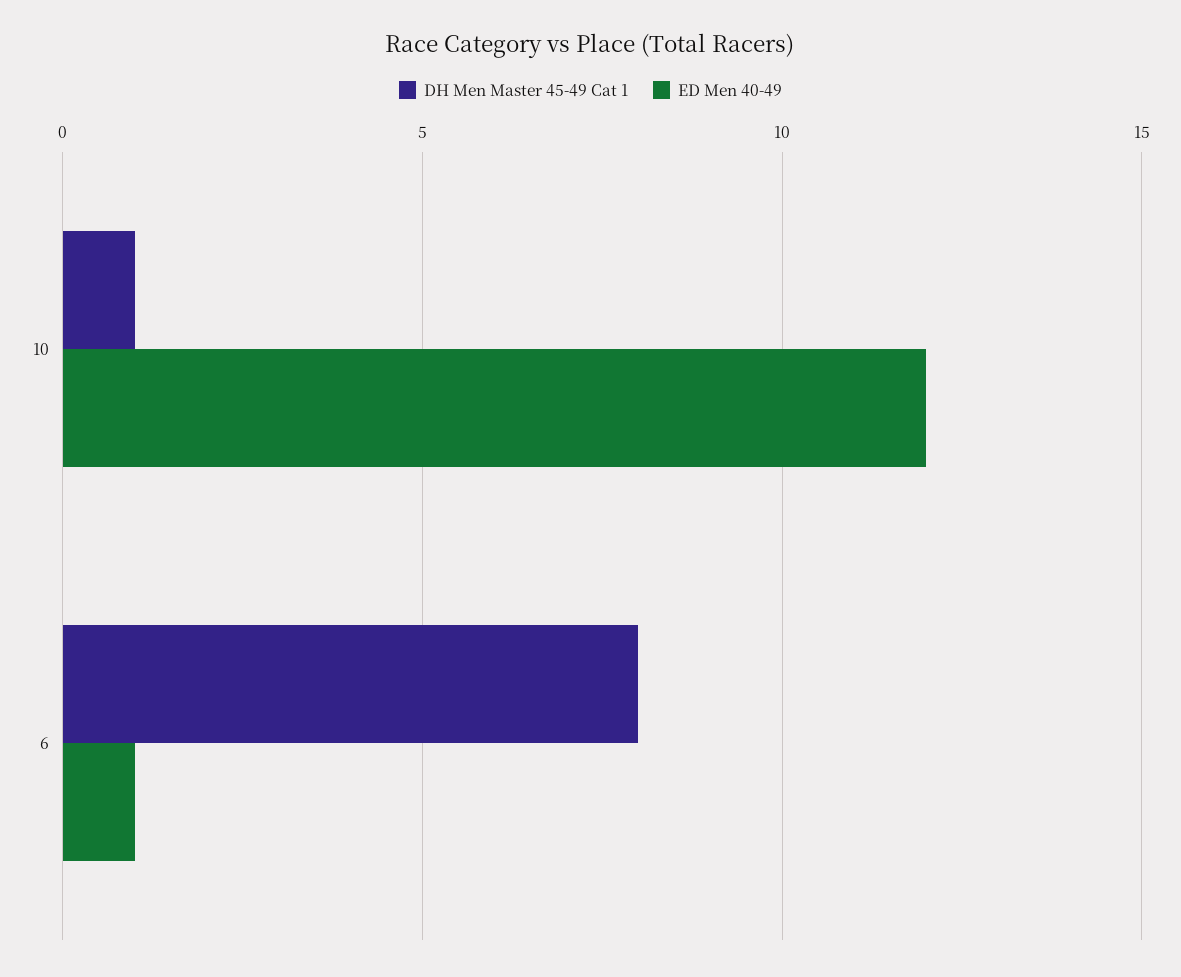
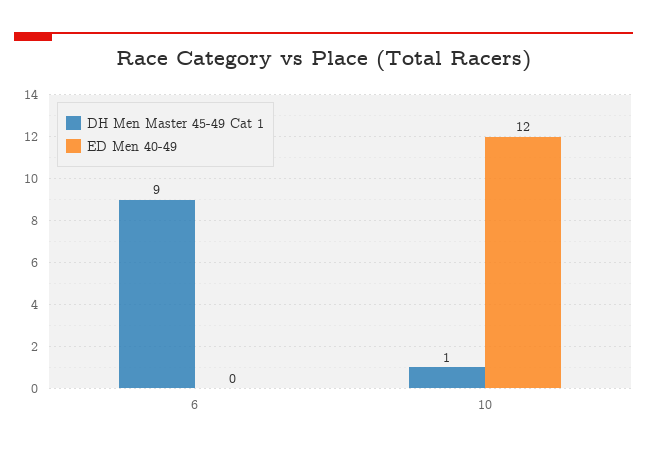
DH Men Master 45-49 Cat 1, 6: 8 -> 9
ED Men 40-49, 6: 1 -> 0

